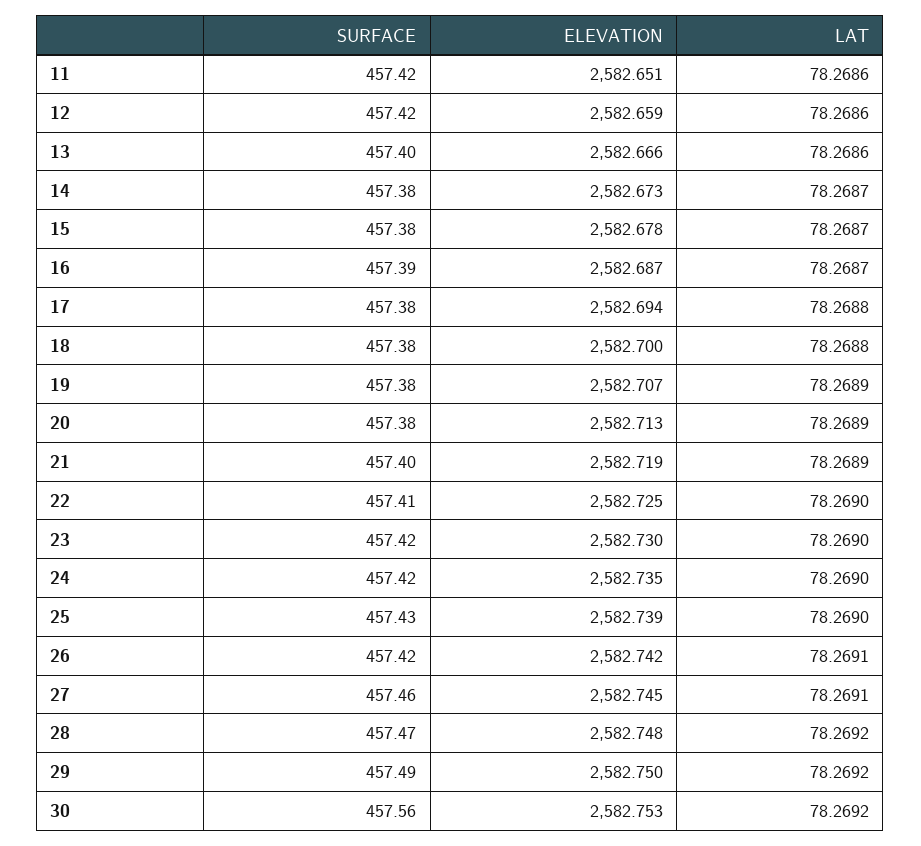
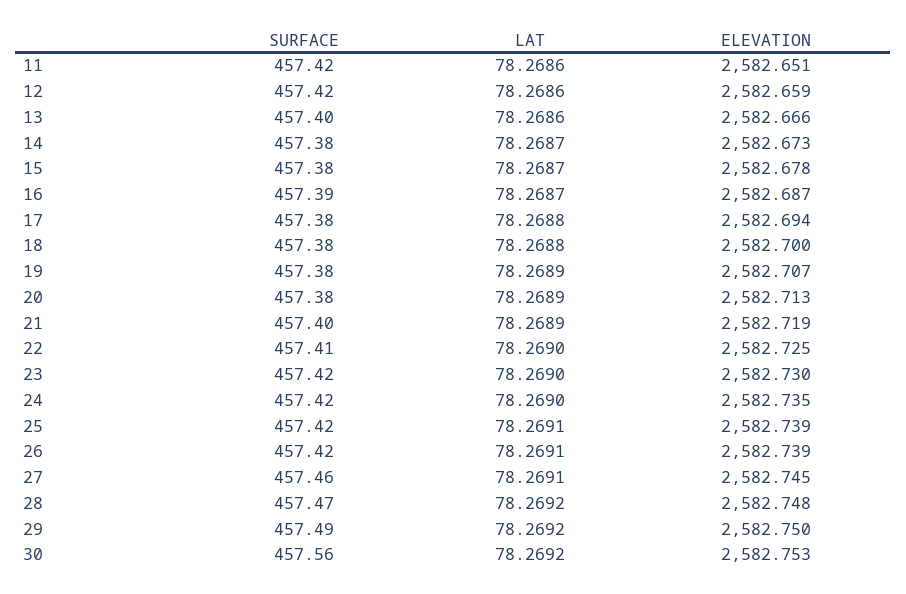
SURFACE, 25: 457.43 -> 457.42
LAT, 25: 78.269 -> 78.2691
ELEVATION, 26: 2582.742 -> 2582.739

